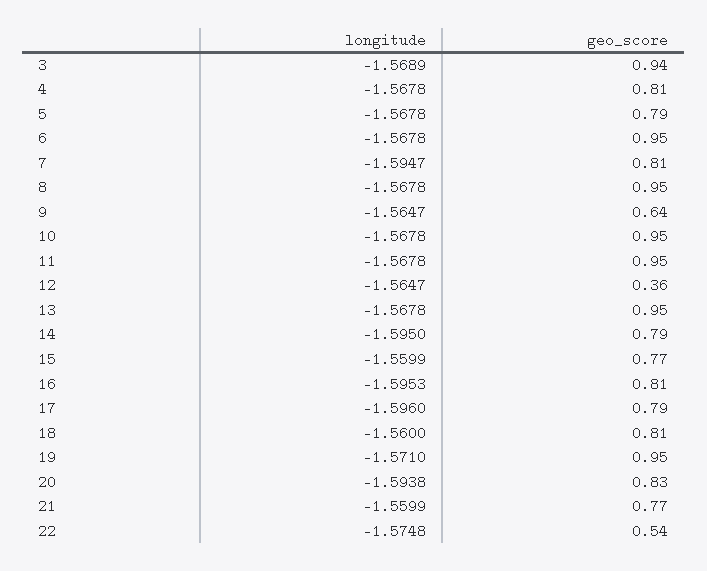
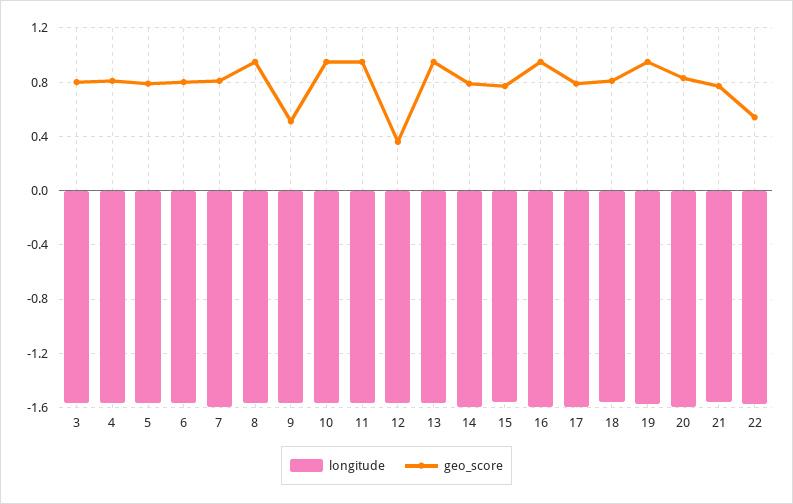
geo_score, 3: 0.94 -> 0.8
geo_score, 6: 0.95 -> 0.8
geo_score, 9: 0.64 -> 0.5
geo_score, 16: 0.81 -> 0.95

